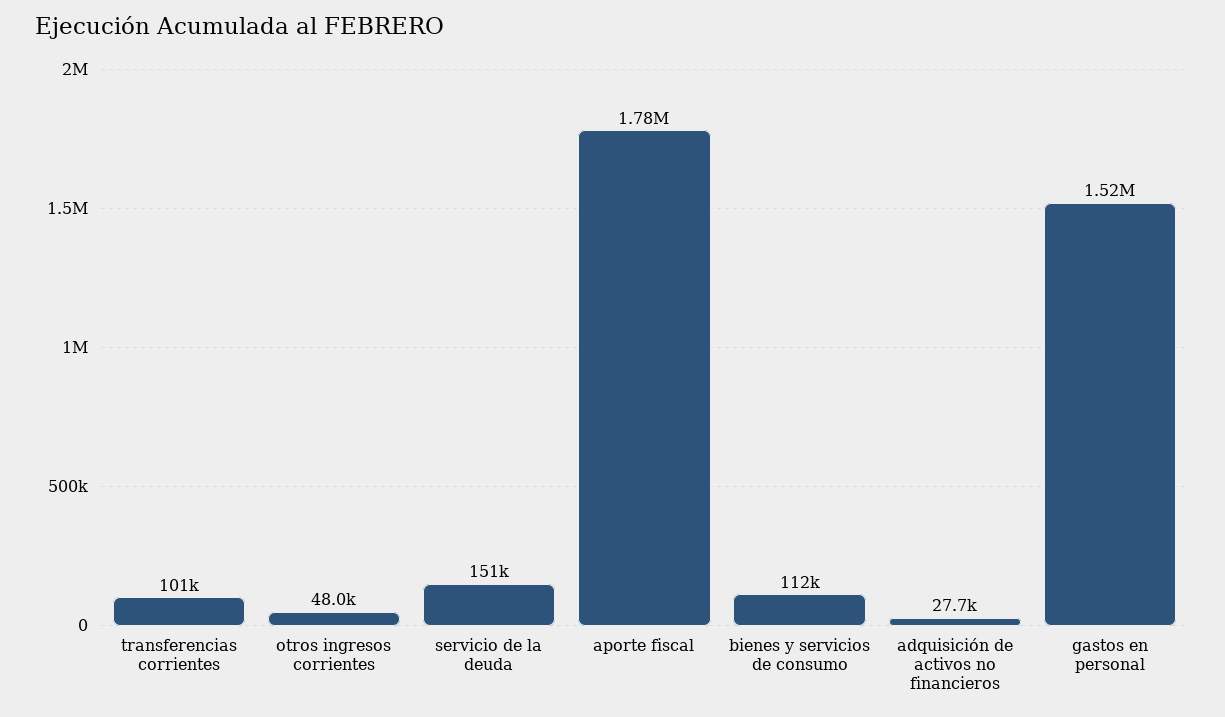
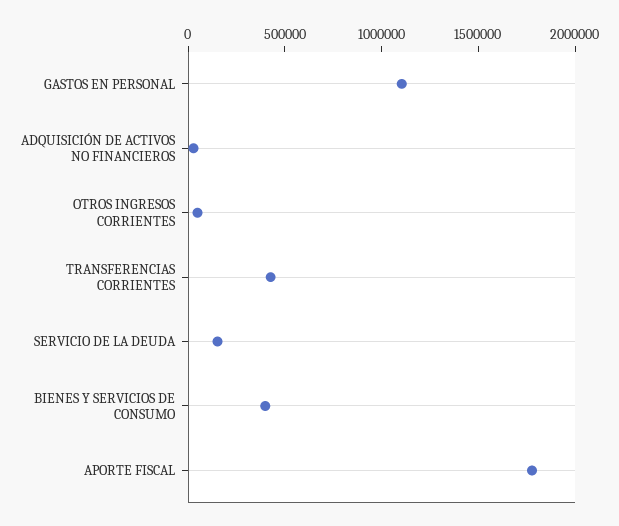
transferencias corrientes: 101000 -> 400000
bienes y servicios de consumo: 112000 -> 400000
gastos en personal: 1520000 -> 1100000

